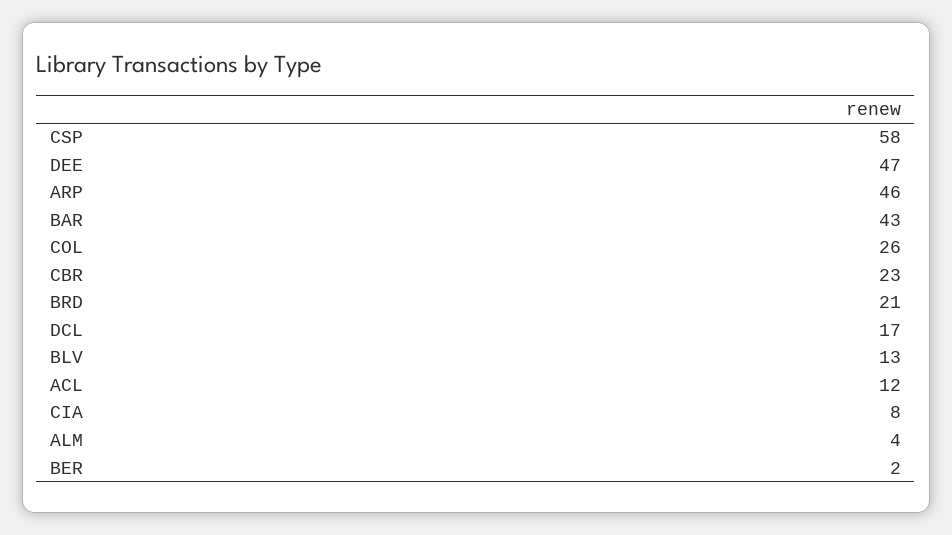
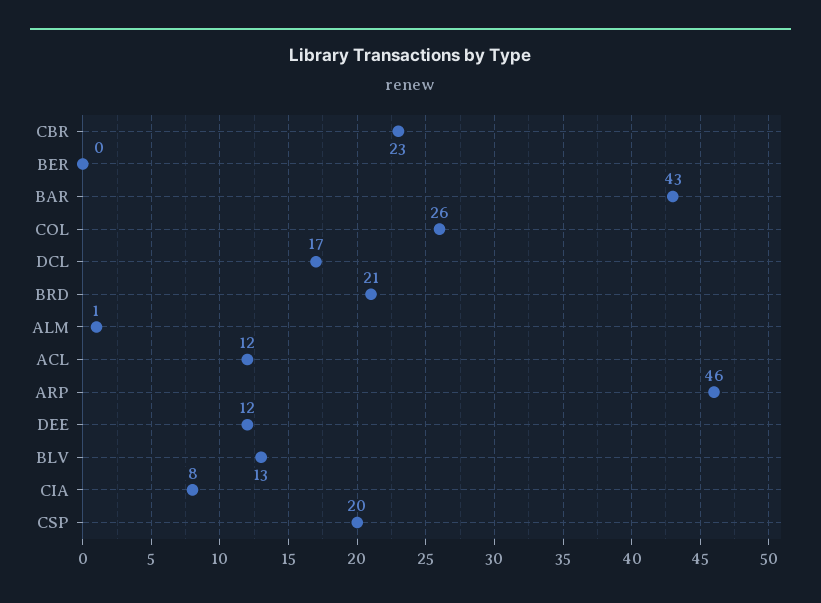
CSP: 58 -> 20
DEE: 47 -> 12
ALM: 4 -> 1
BER: 2 -> 0

